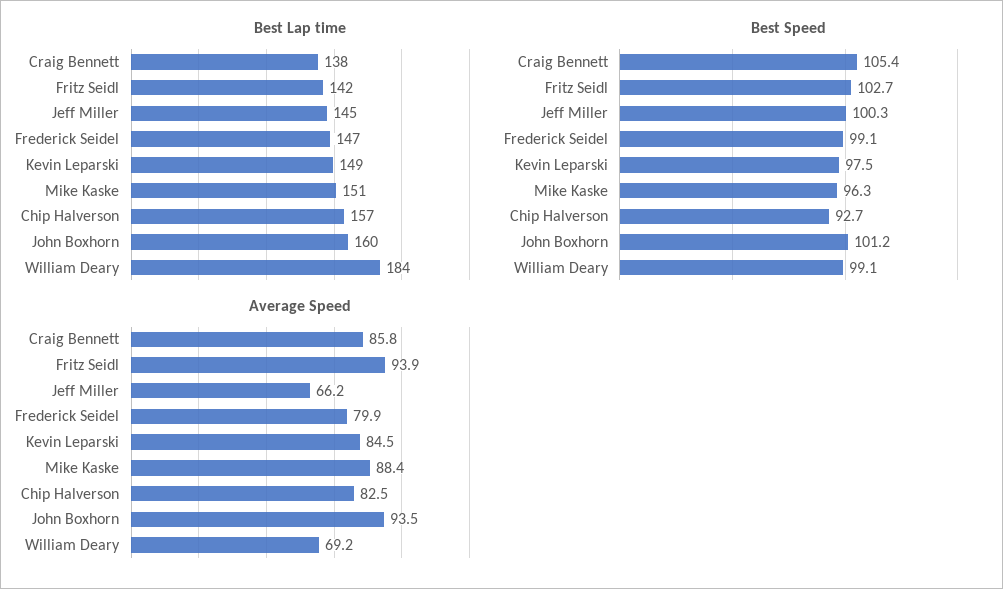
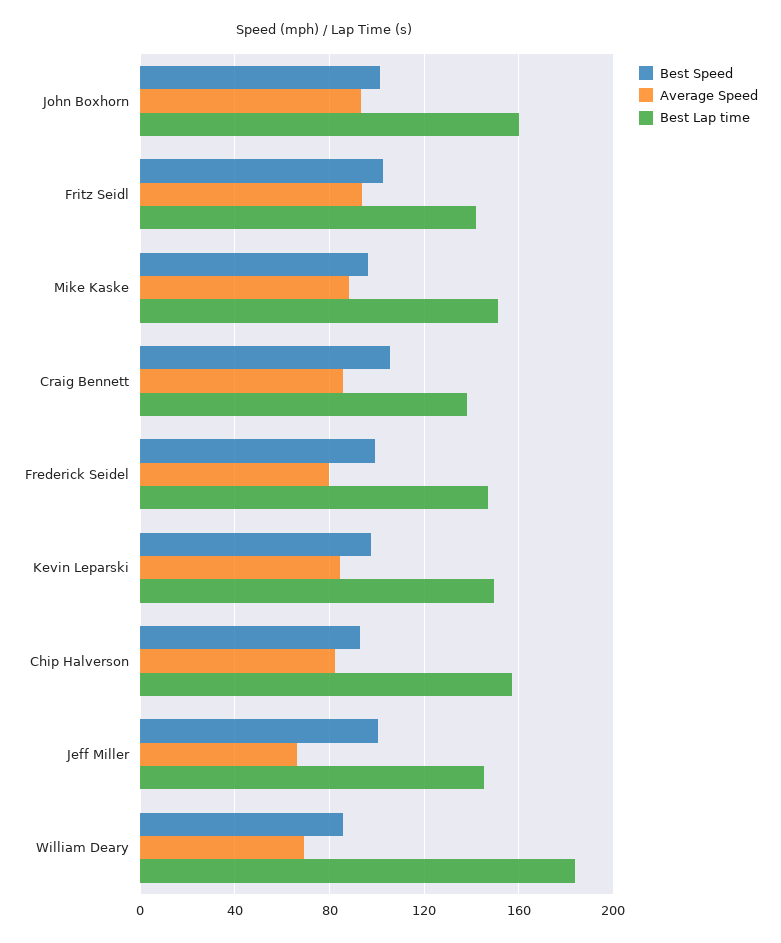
Best Speed, William Deary: 99.1 -> 85

